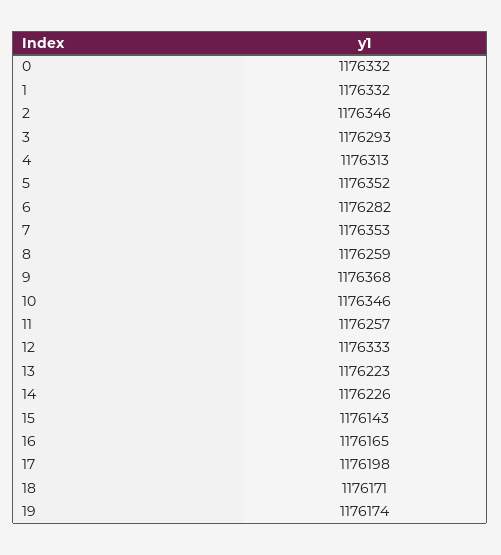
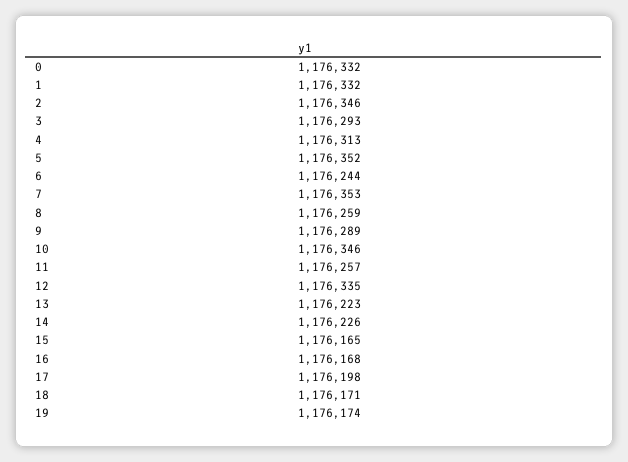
6: 1176282 -> 1176244
9: 1176368 -> 1176289
12: 1176333 -> 1176335
15: 1176143 -> 1176165
16: 1176165 -> 1176168

